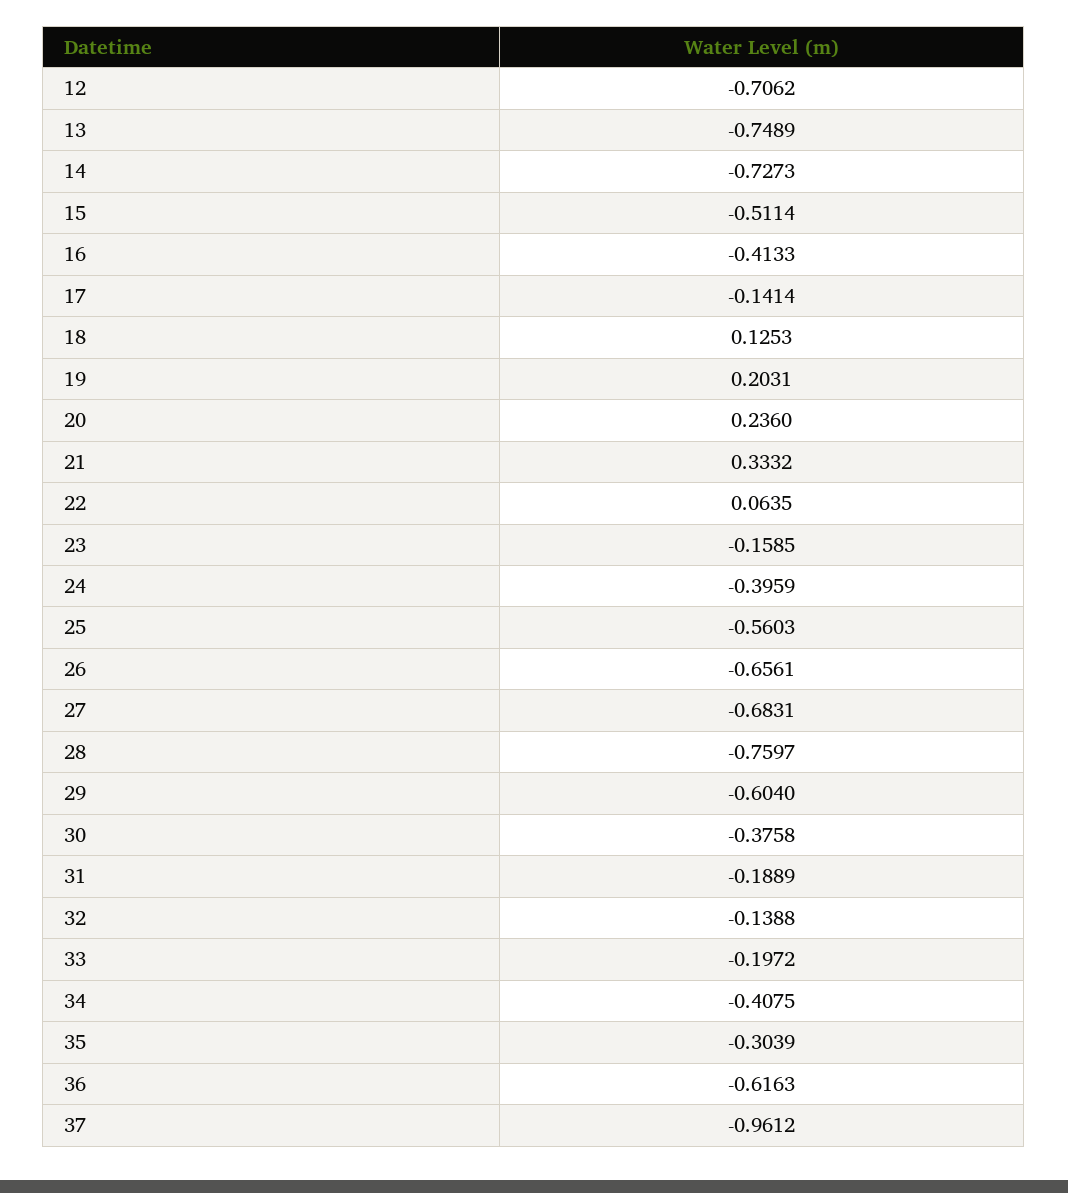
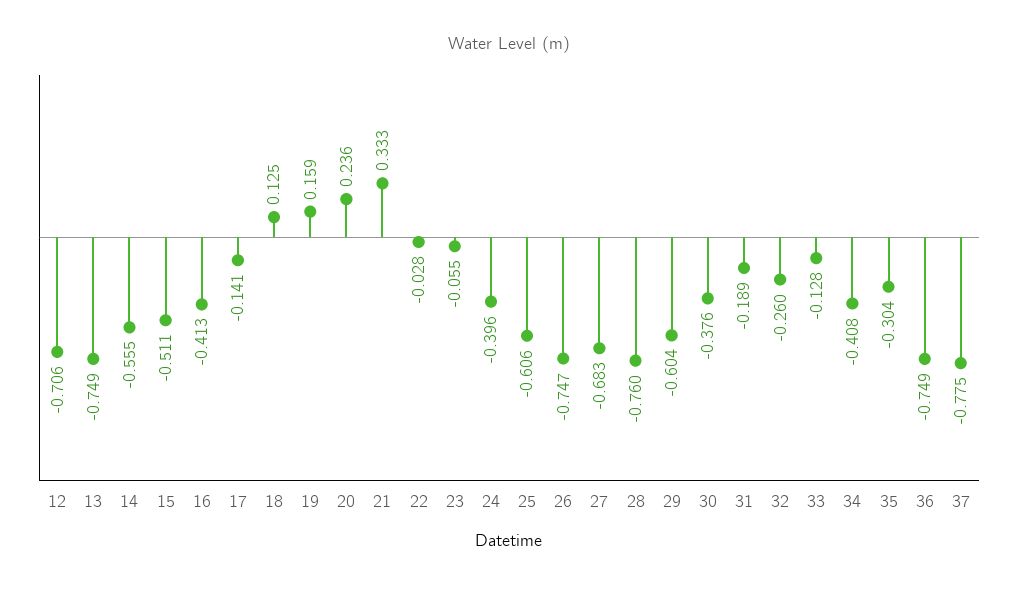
14: -0.7273 -> -0.555
19: 0.2031 -> 0.159
22: 0.0635 -> -0.028
23: -0.1585 -> -0.055
25: -0.5603 -> -0.606
26: -0.6561 -> -0.747
32: -0.1388 -> -0.26
33: -0.1972 -> -0.128
36: -0.6163 -> -0.749
37: -0.9612 -> -0.775

